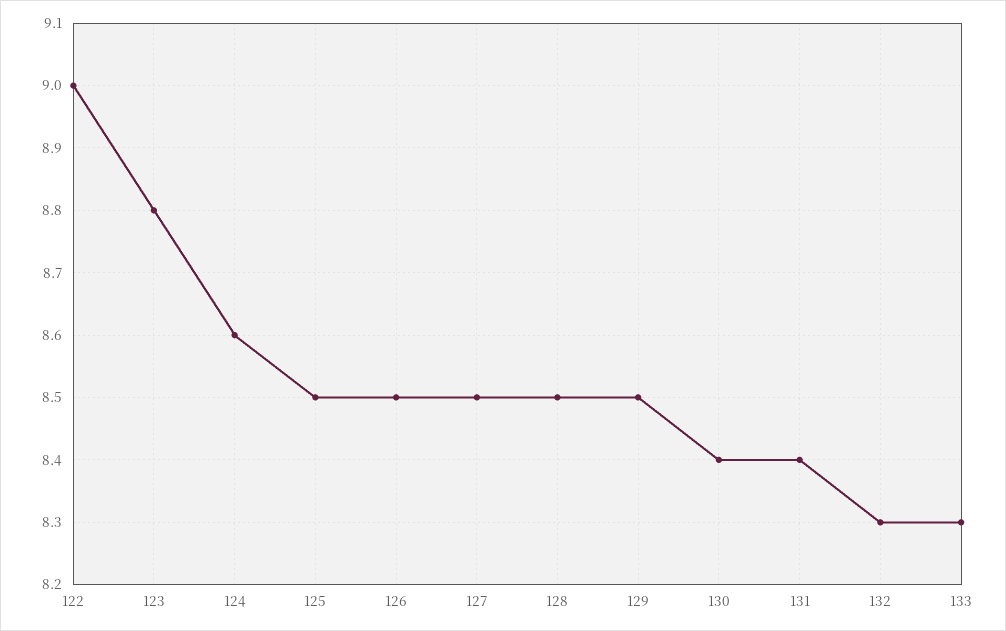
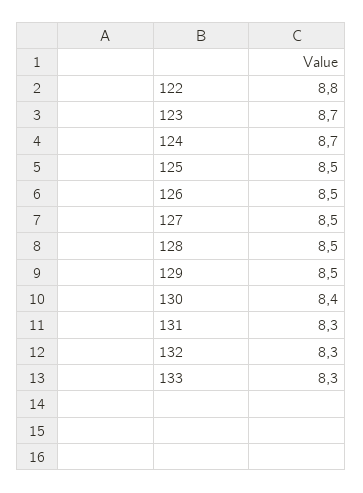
122: 9 -> 8.8
123: 8.8 -> 8.7
124: 8.6 -> 8.7
131: 8.4 -> 8.3

